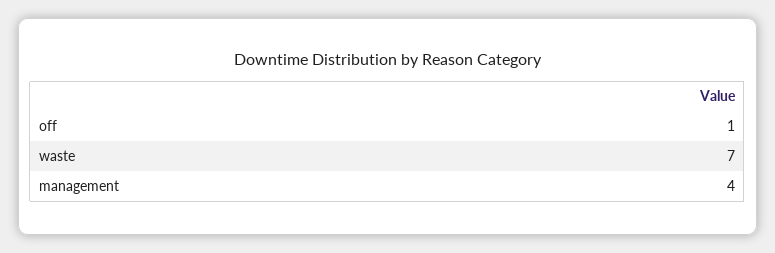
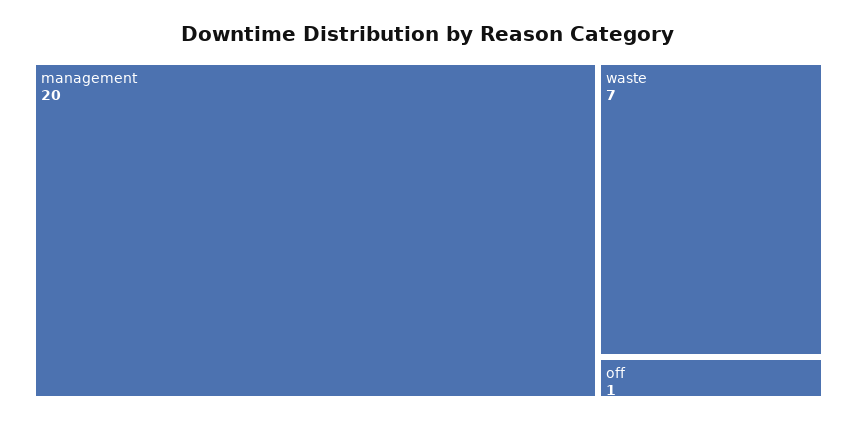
management: 4 -> 20

